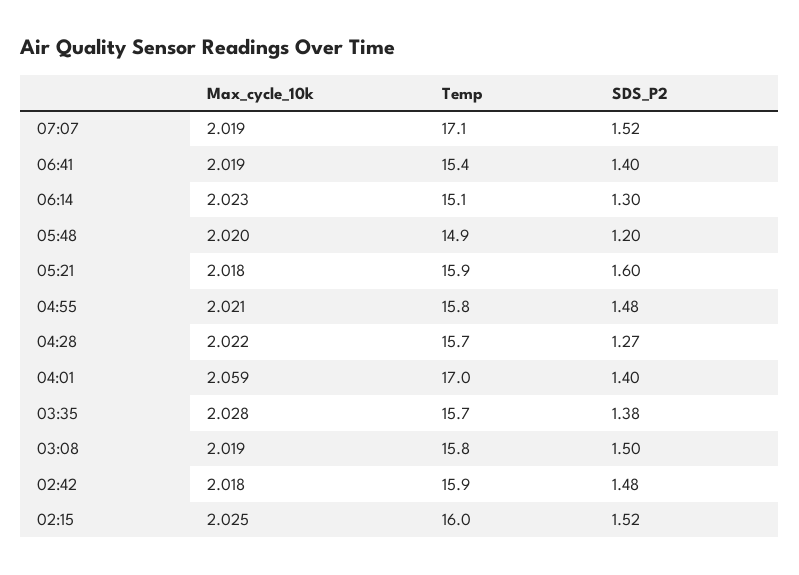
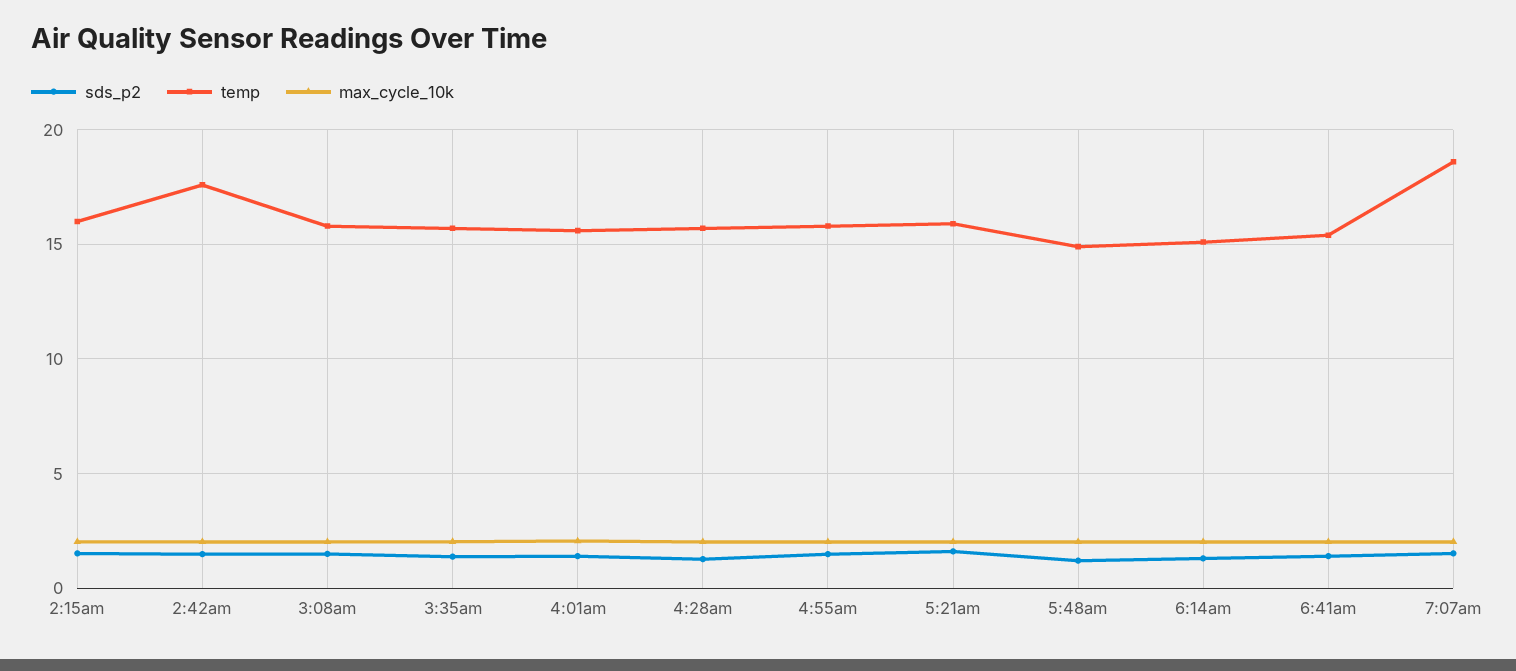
Temp, 07:07: 17.1 -> 18.5
Temp, 04:01: 17 -> 15.5
Temp, 02:42: 15.9 -> 17.5

